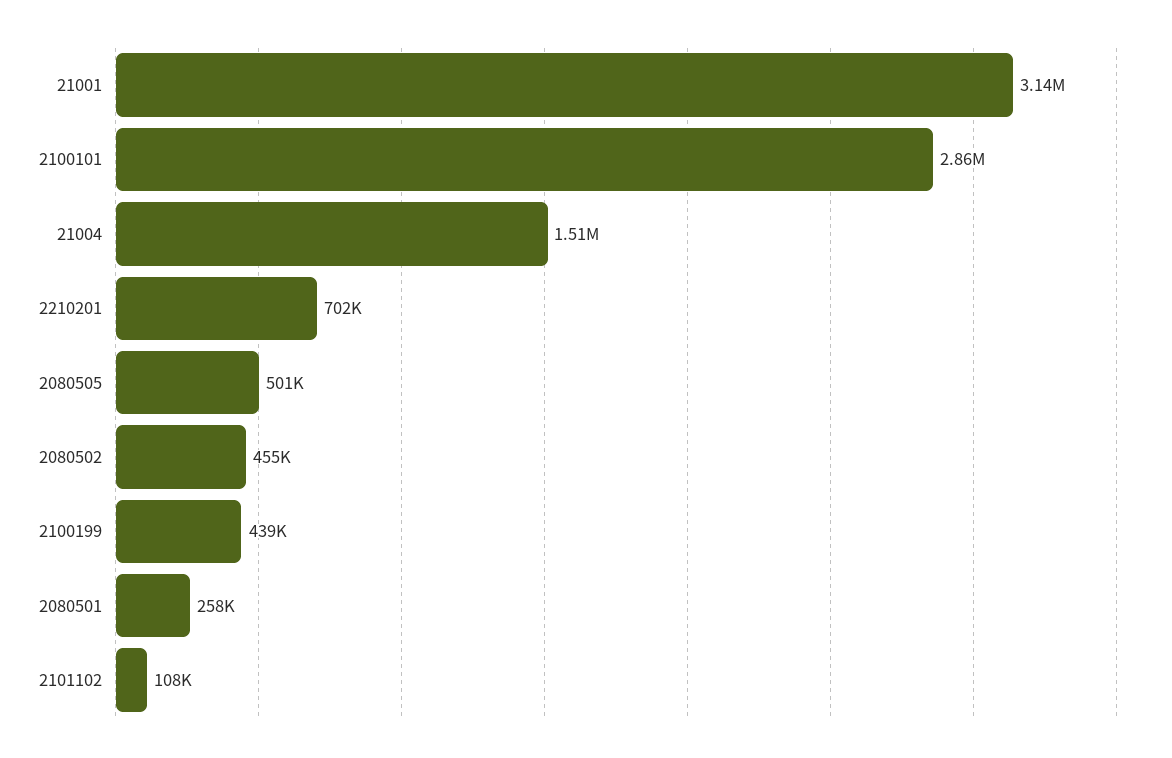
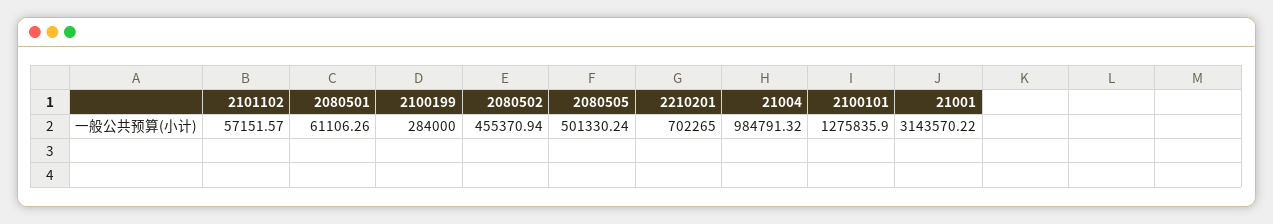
2100101: 2860000 -> 1275835.9
21004: 1510000 -> 984791.32
2100199: 439000 -> 284000
2080501: 258000 -> 61106.26
2101102: 108000 -> 57151.57

